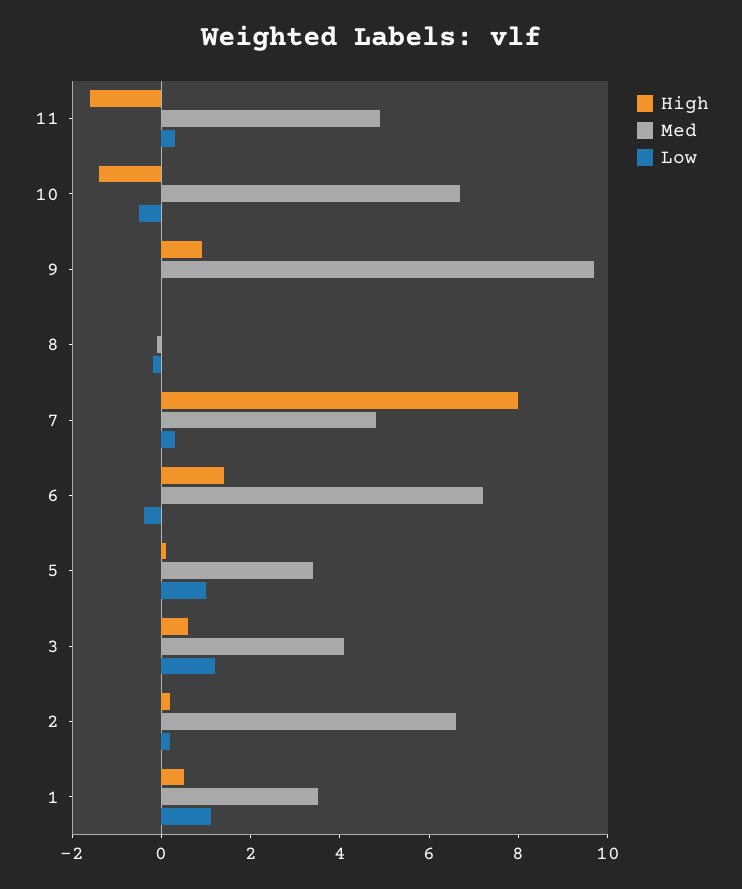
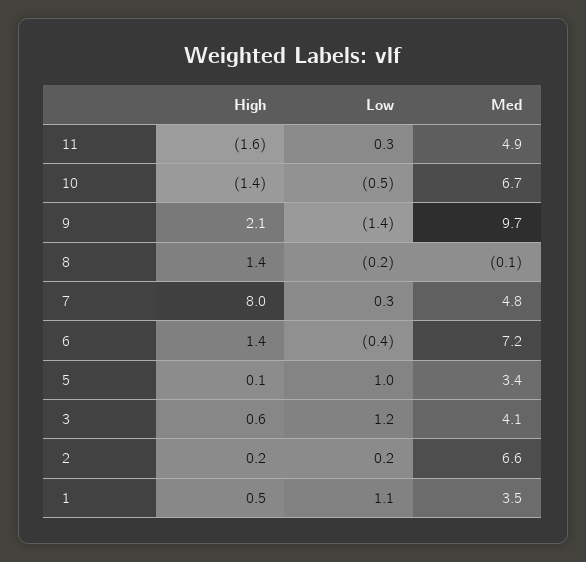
High, 9: 1 -> 2.1
Low, 9: 0 -> -1.4
High, 8: 0 -> 1.4

